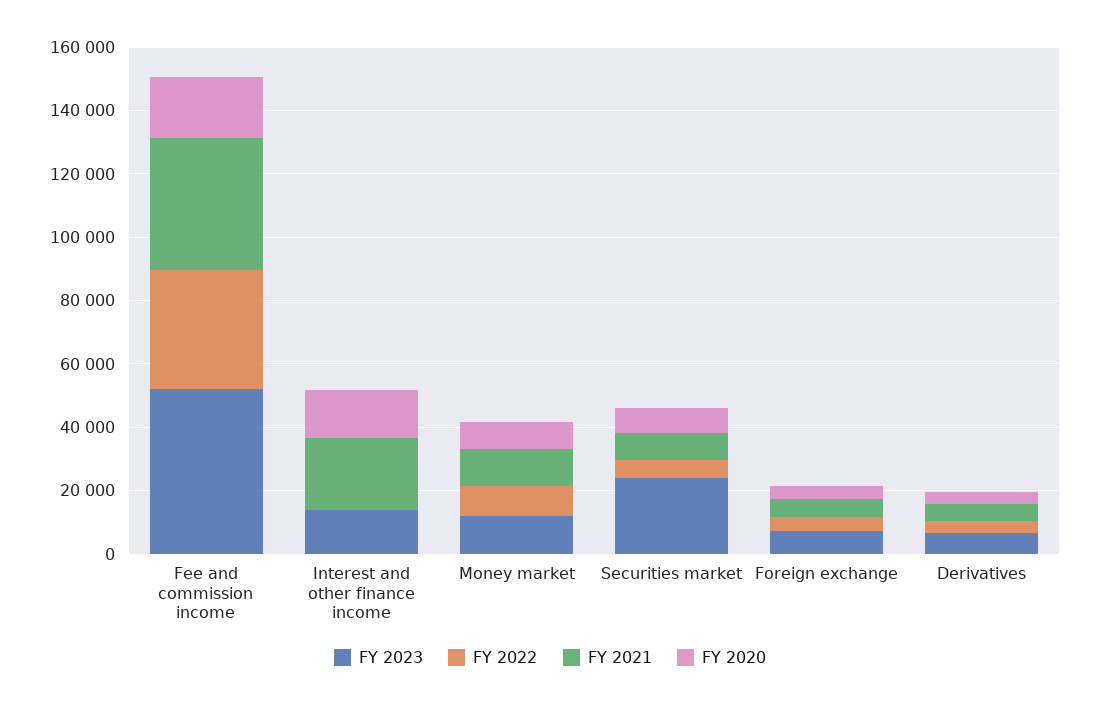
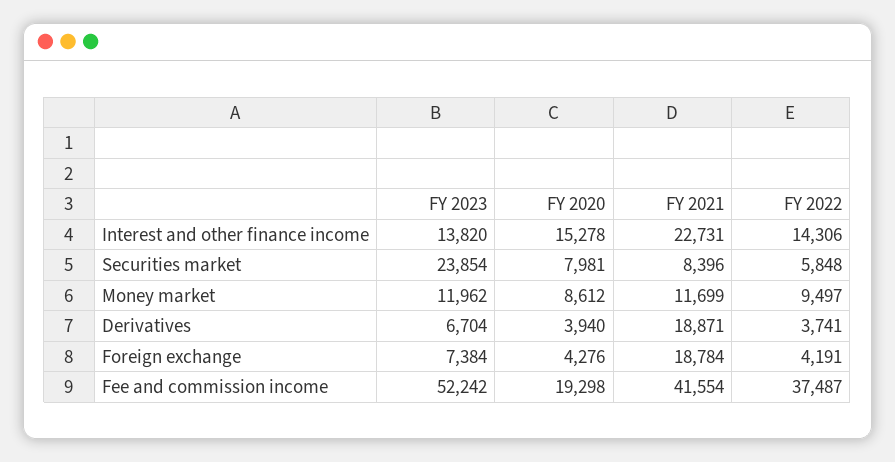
FY 2022, Interest and other finance income: 0 -> 14306
FY 2021, Foreign exchange: 5000 -> 18784
FY 2021, Derivatives: 5000 -> 18871

